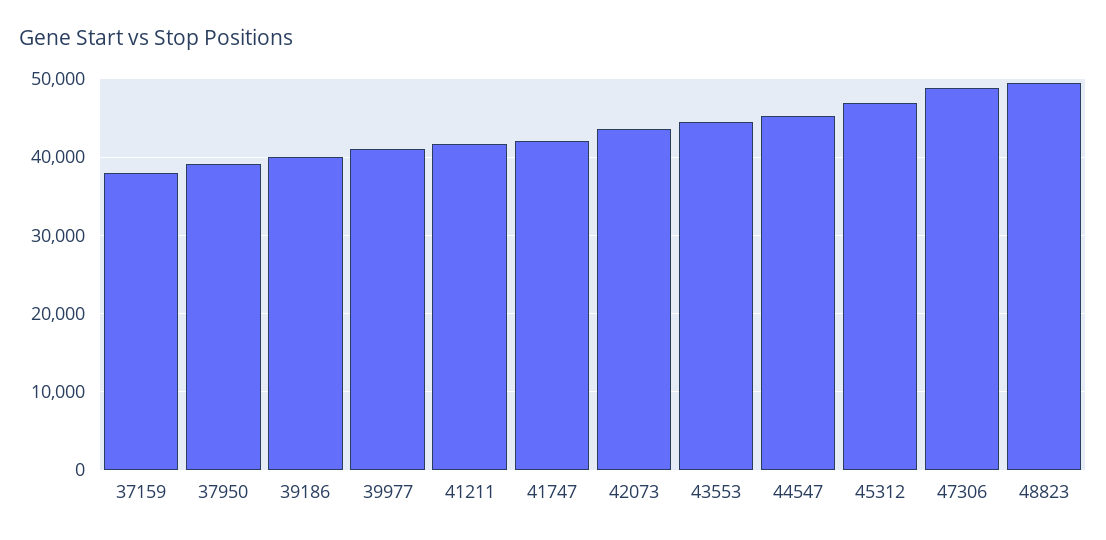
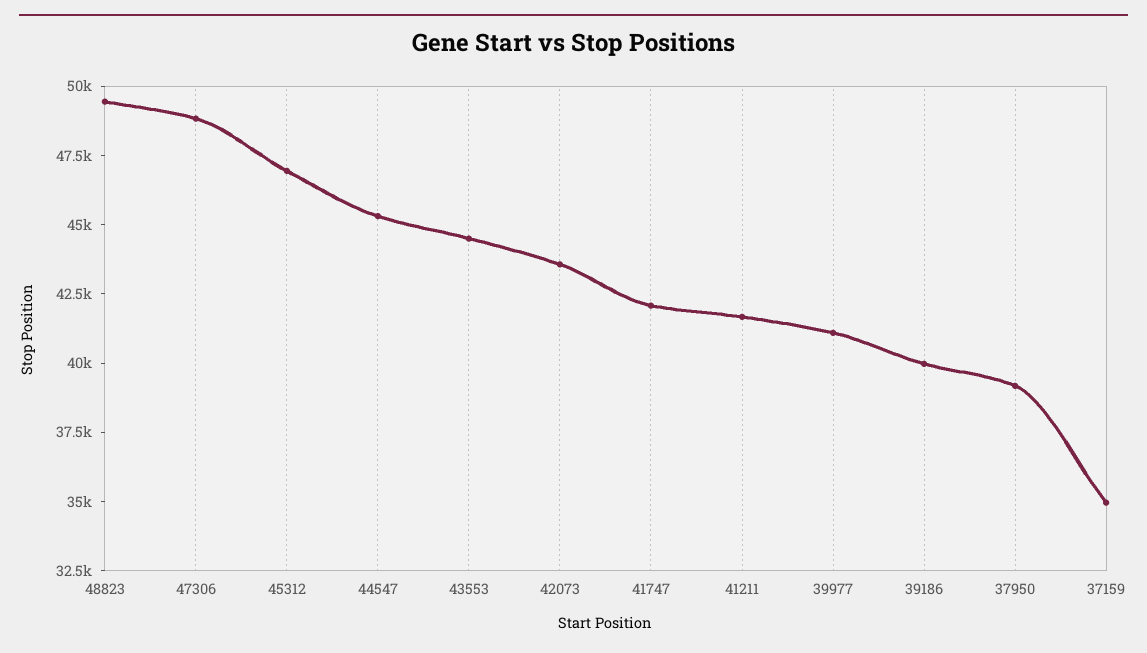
37159: 38000 -> 35000

